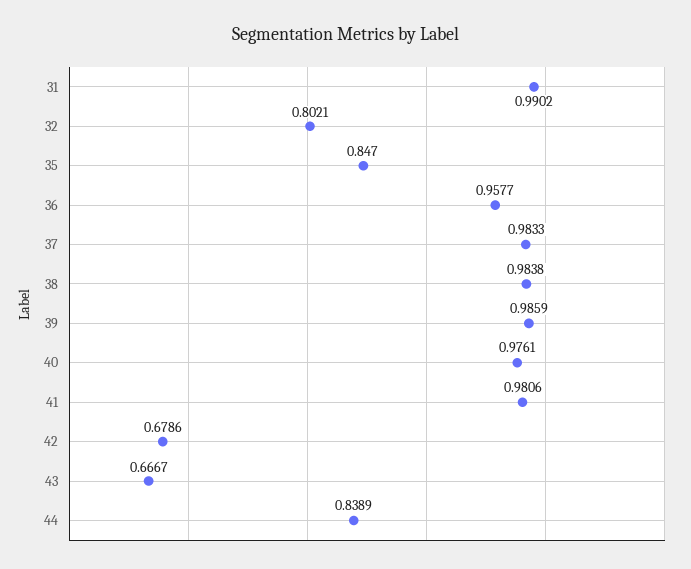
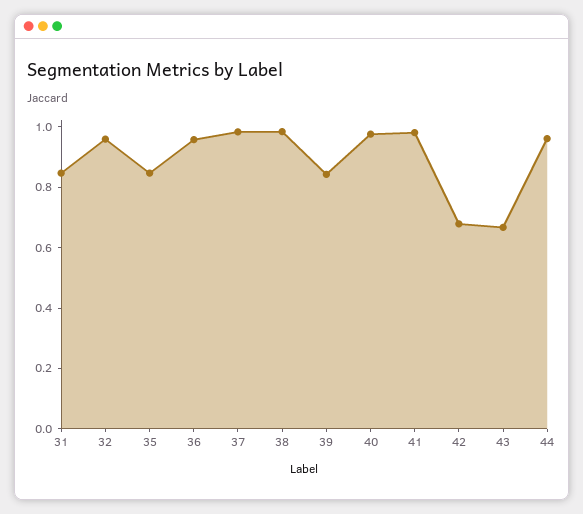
31: 0.9902 -> 0.85
32: 0.8021 -> 0.95
39: 0.9859 -> 0.85
44: 0.8389 -> 0.95

